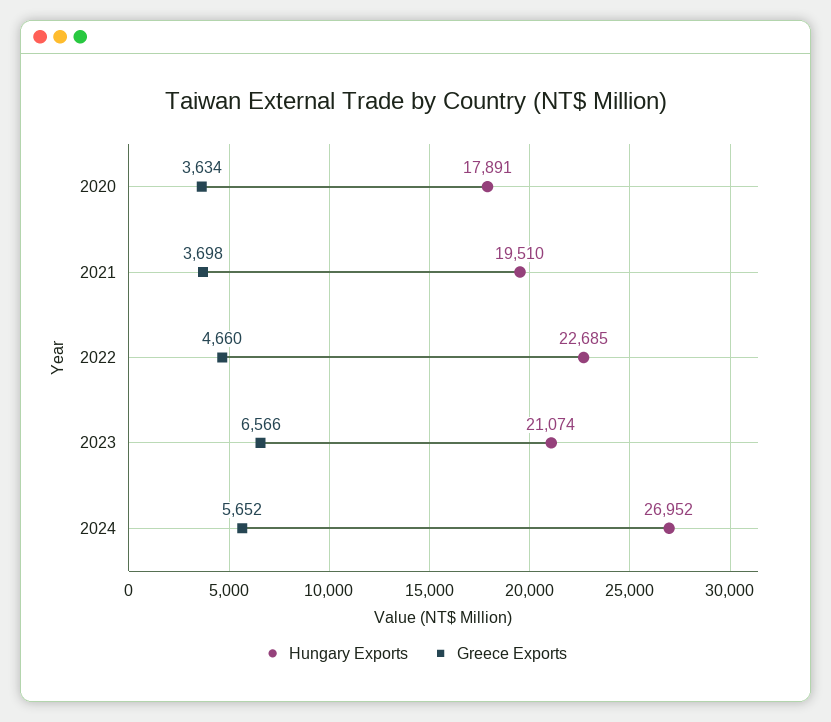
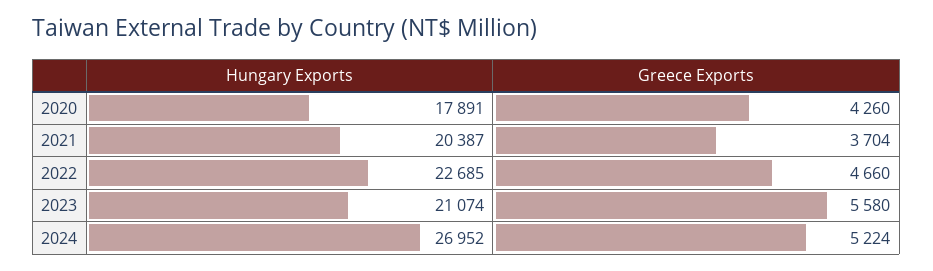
Greece Exports, 2020: 3634 -> 4260
Hungary Exports, 2021: 19510 -> 20387
Greece Exports, 2021: 3698 -> 3704
Greece Exports, 2023: 6566 -> 5580
Greece Exports, 2024: 5652 -> 5224

